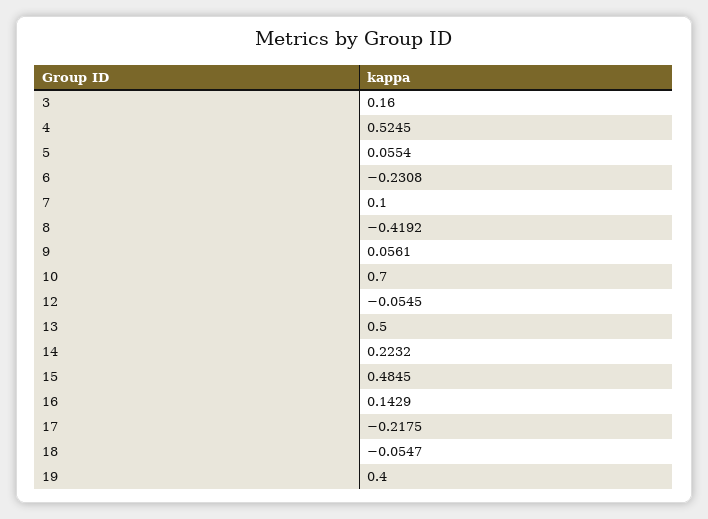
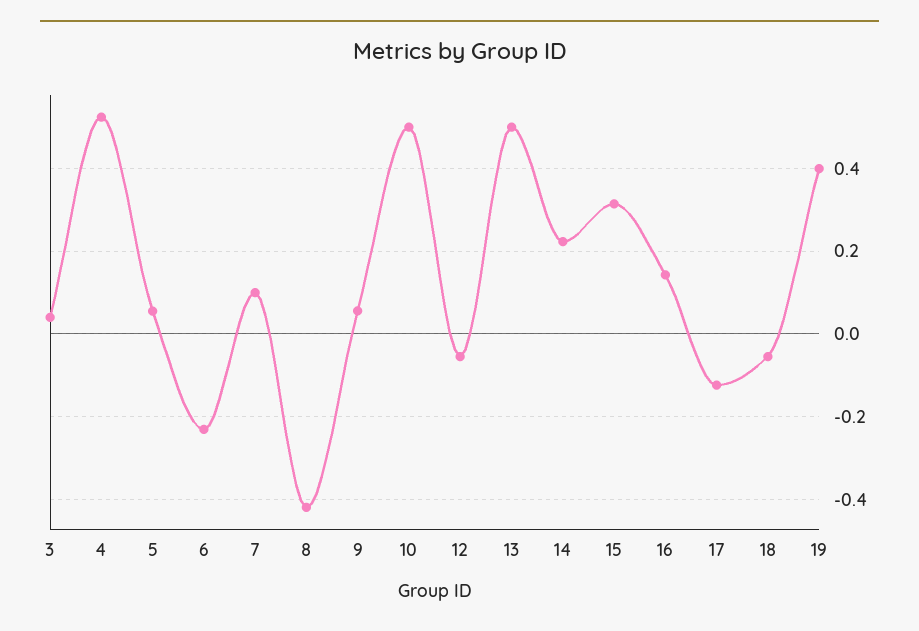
3: 0.16 -> 0.04
10: 0.7 -> 0.5
15: 0.4845 -> 0.32
17: -0.2175 -> -0.12

